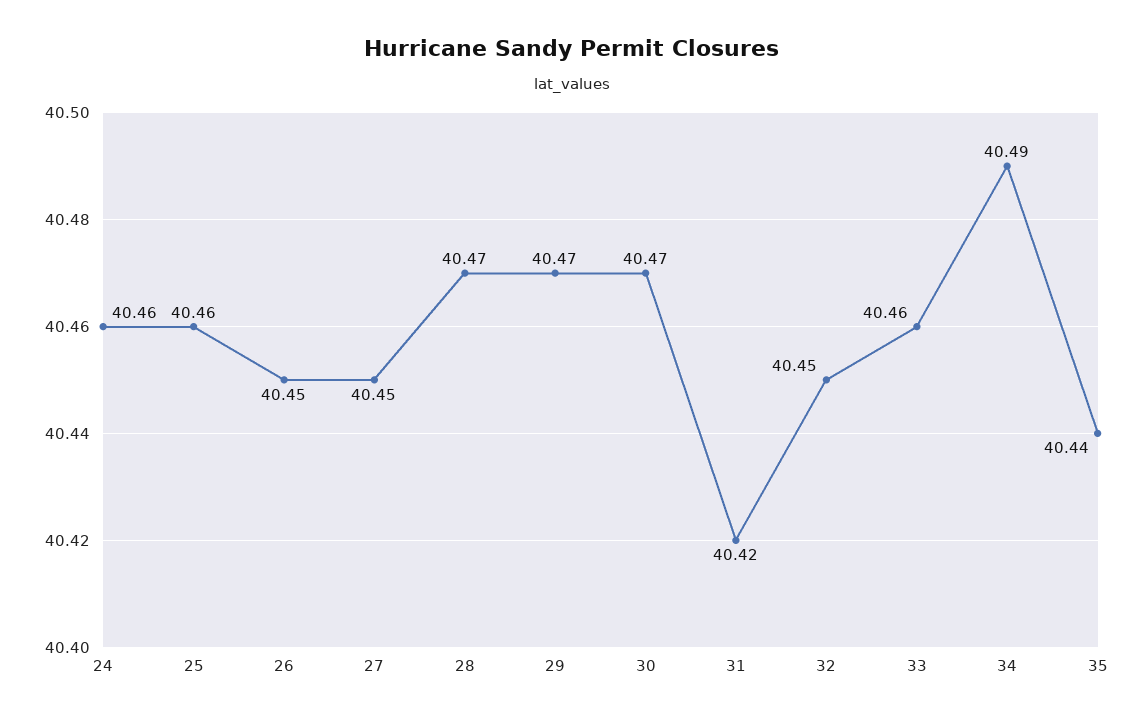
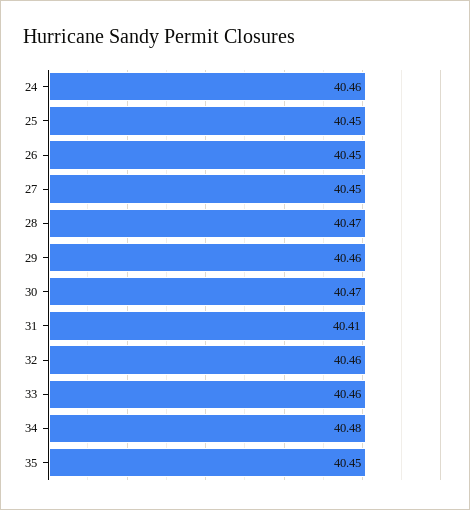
25: 40.46 -> 40.45
29: 40.47 -> 40.46
31: 40.42 -> 40.41
32: 40.45 -> 40.46
34: 40.49 -> 40.48
35: 40.44 -> 40.45

